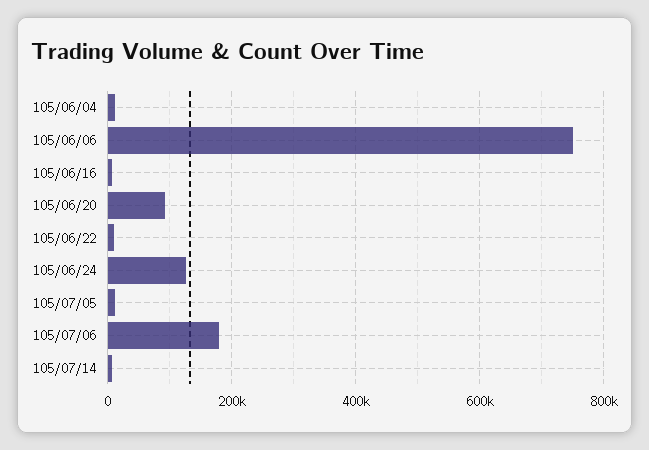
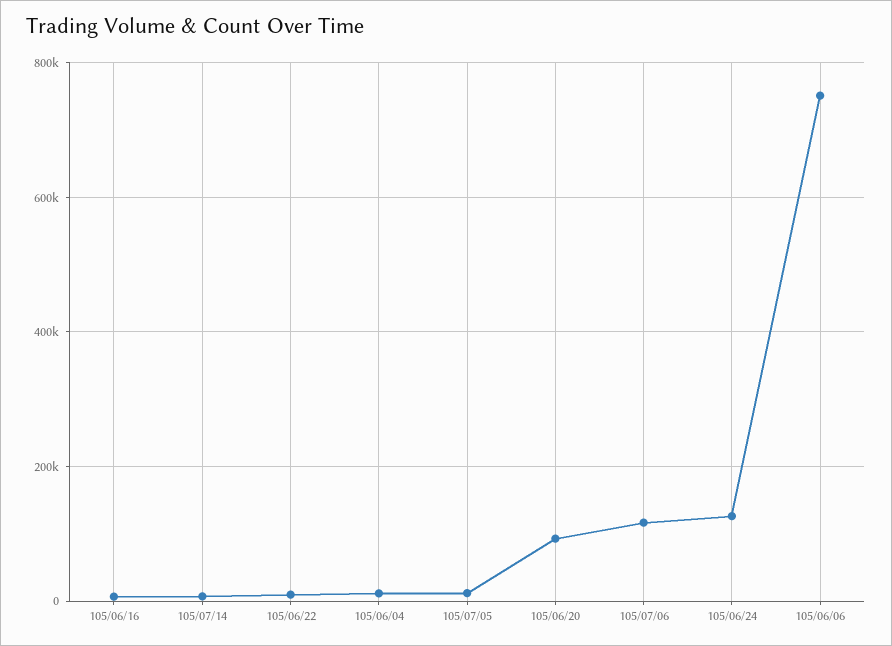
105/07/06: 180000 -> 120000

